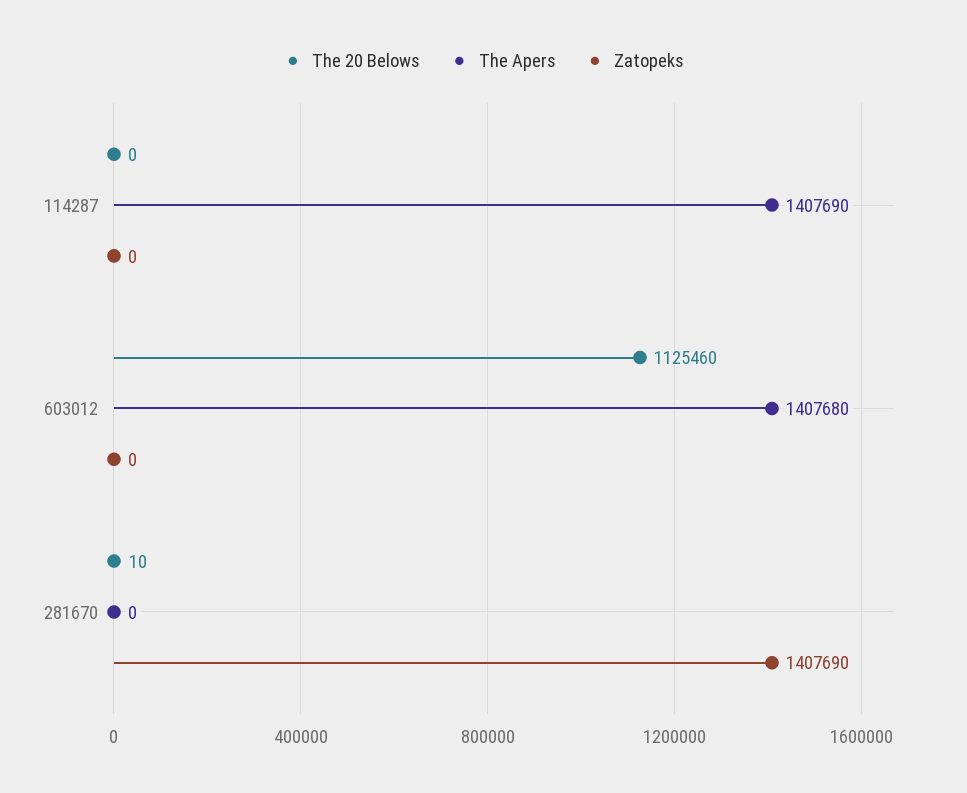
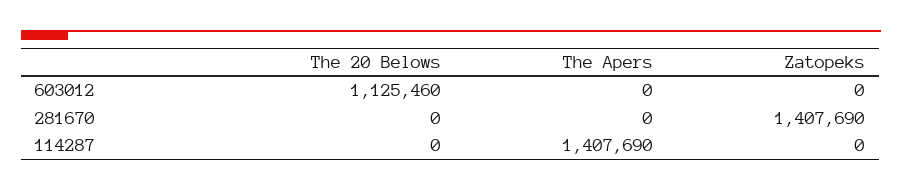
The Apers, 603012: 1407680 -> 0
The 20 Belows, 281670: 10 -> 0

